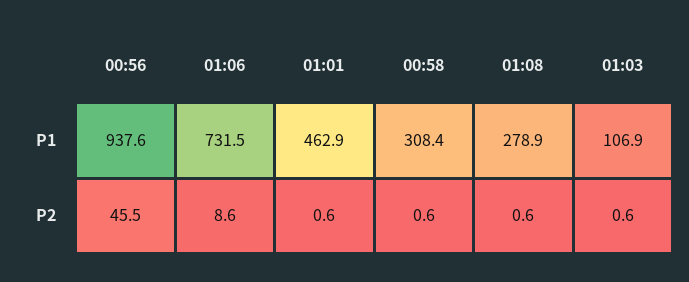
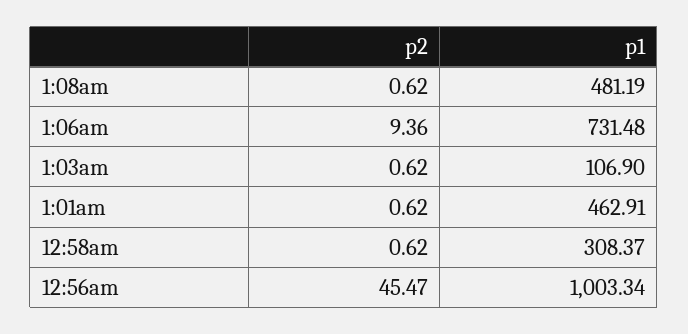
00:56, P1: 937.6 -> 1003.34
01:08, P1: 278.9 -> 481.19
01:06, P2: 8.6 -> 9.36

